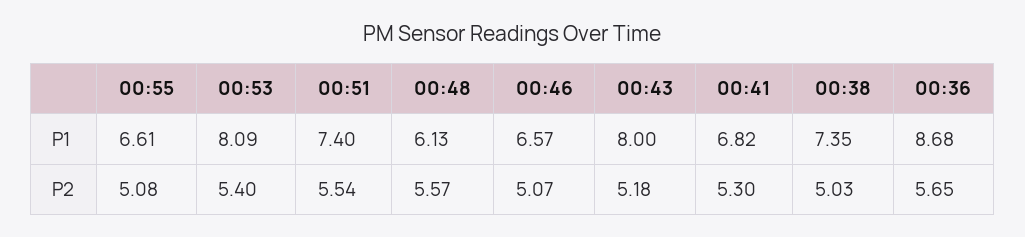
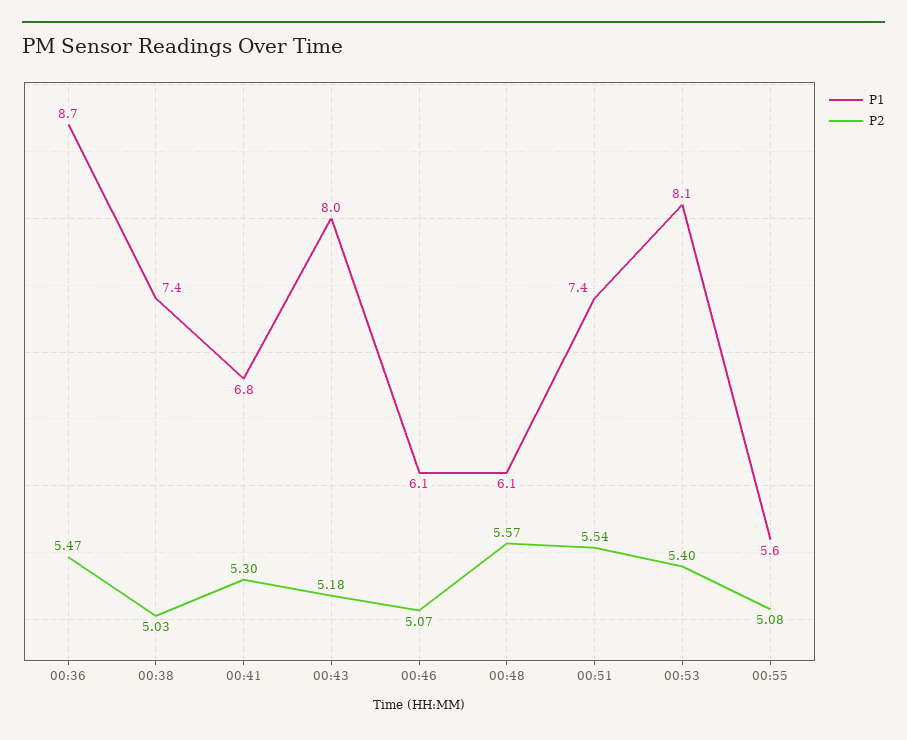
P1, 00:55: 6.61 -> 5.6
P1, 00:46: 6.57 -> 6.1
P2, 00:36: 5.65 -> 5.47

